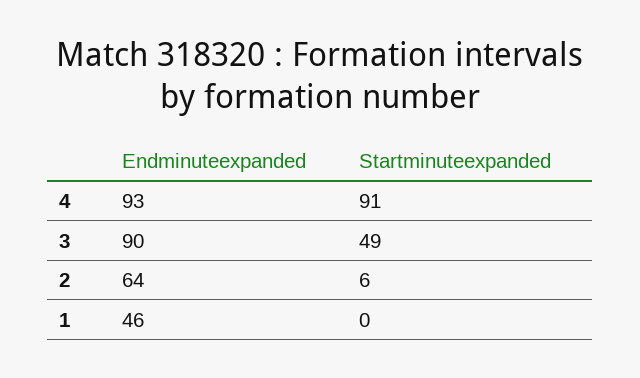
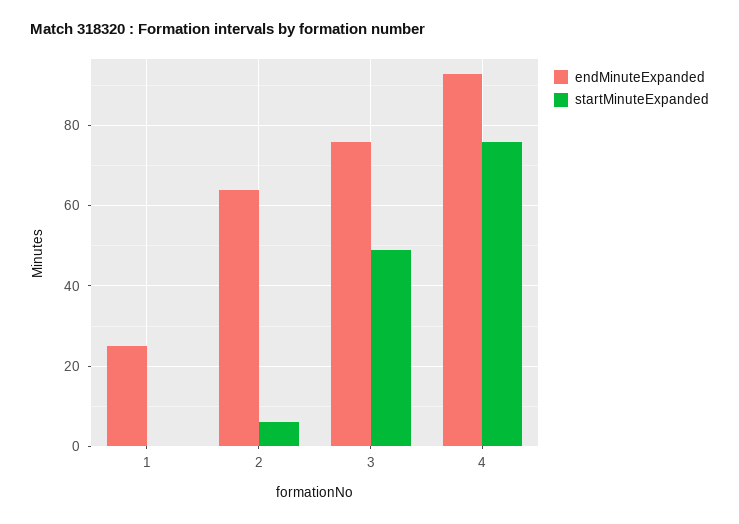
Startminuteexpanded, 4: 91 -> 75
Endminuteexpanded, 3: 90 -> 75
Endminuteexpanded, 1: 46 -> 25

